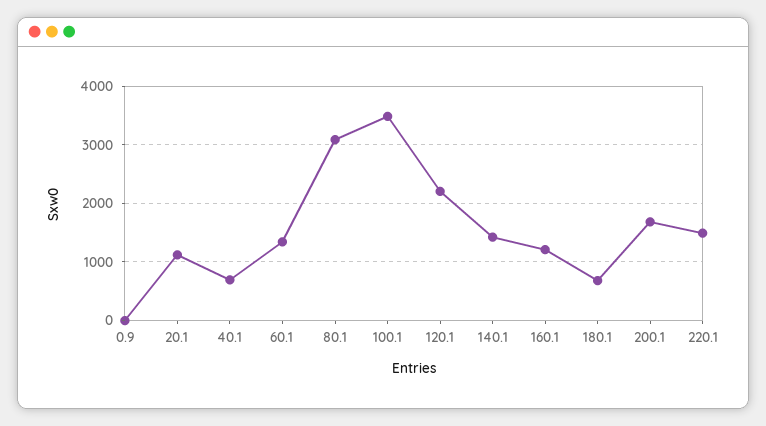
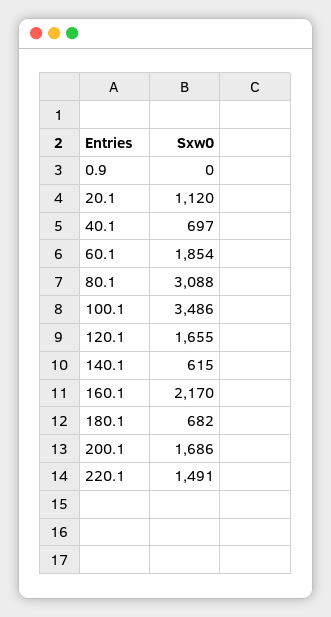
60.1: 1400 -> 1854
120.1: 2200 -> 1655
140.1: 1400 -> 615
160.1: 1200 -> 2170

